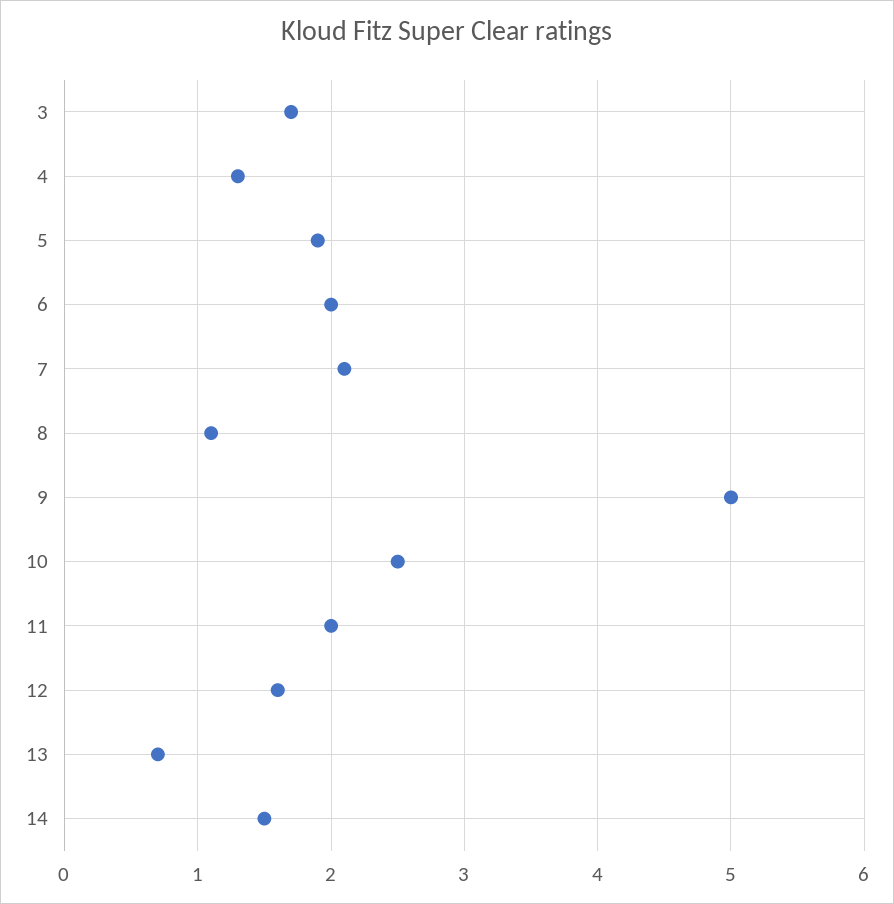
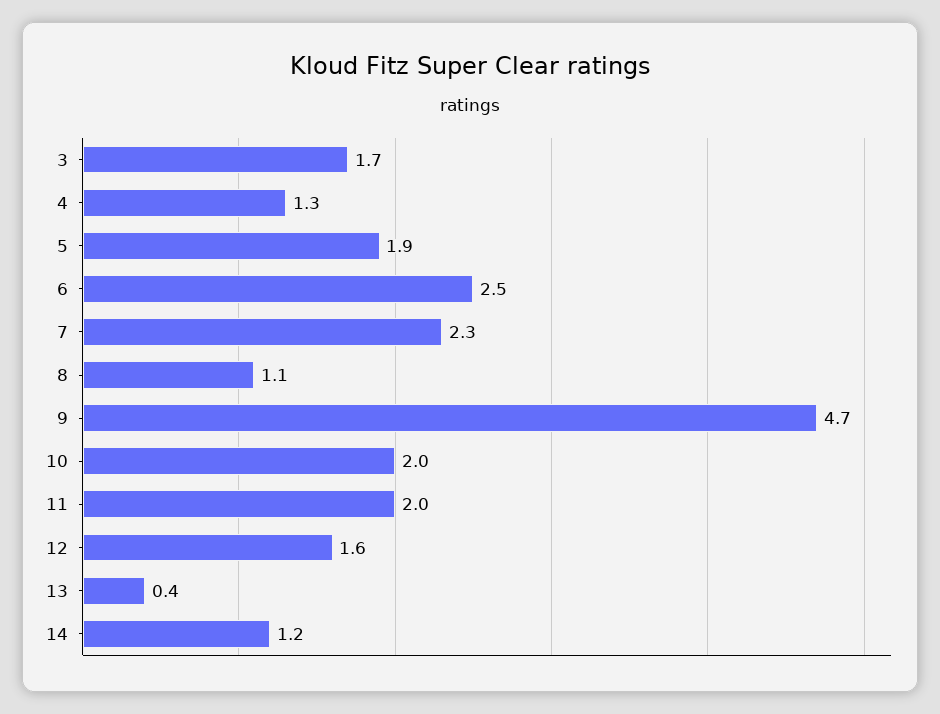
6: 2 -> 2.5
7: 2.1 -> 2.3
9: 5 -> 4.7
10: 2.5 -> 2
13: 0.7 -> 0.4
14: 1.5 -> 1.2

